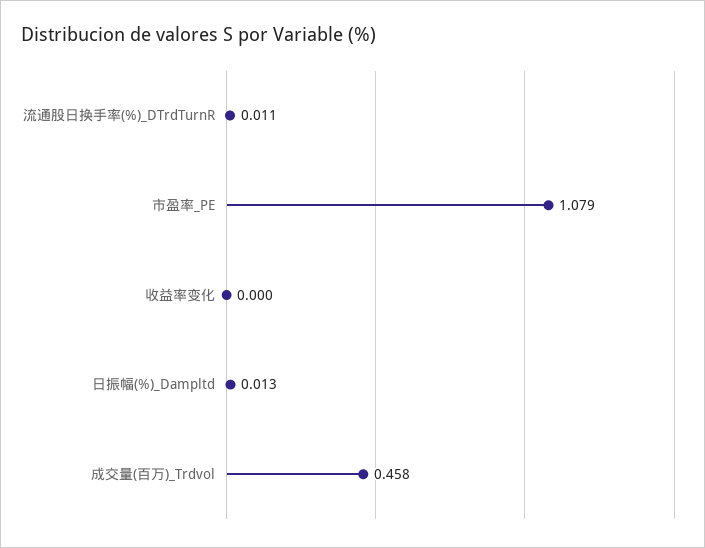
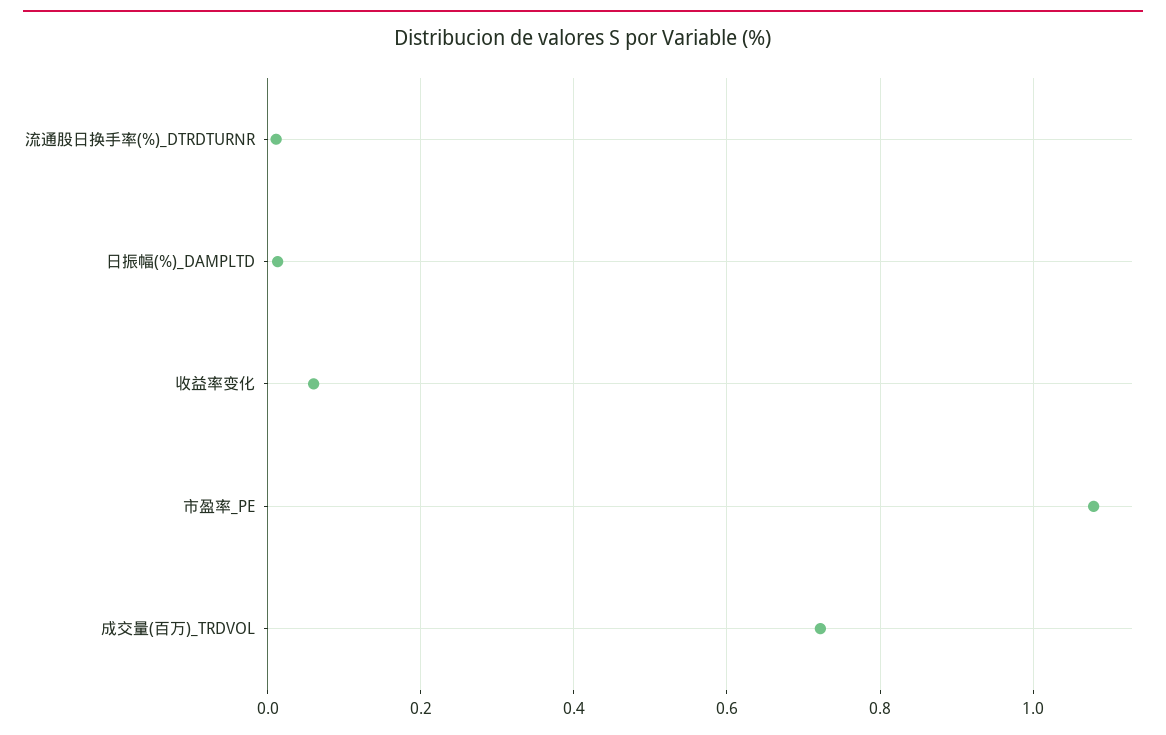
收益率变化: 0 -> 0.06
成交量(百万)_Trdvol: 0.458 -> 0.72

